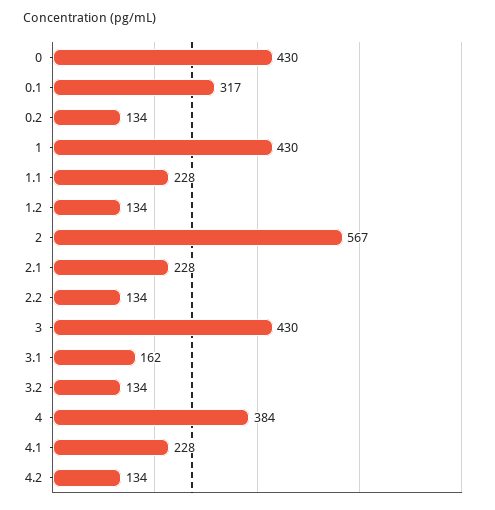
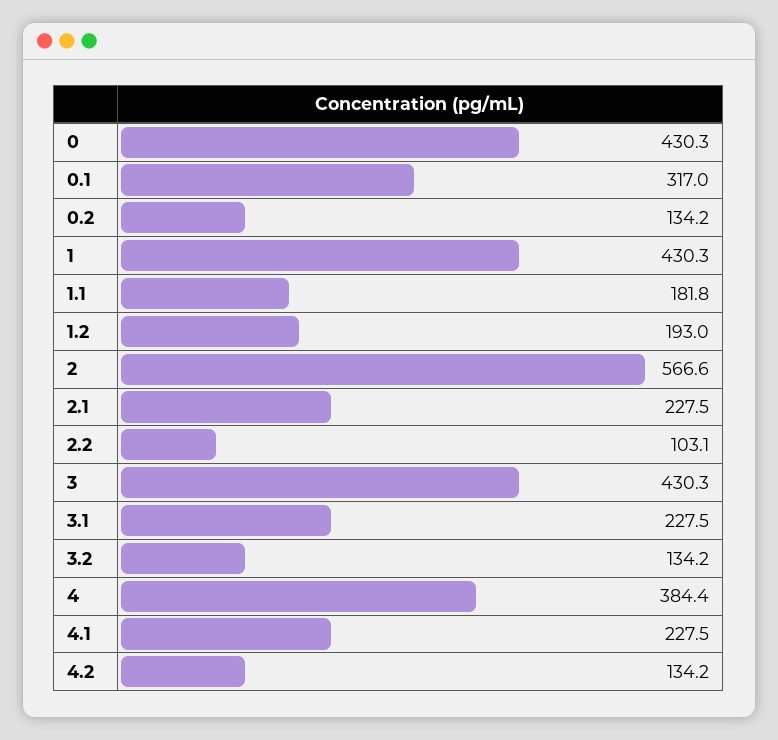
1.1: 228 -> 181.8
1.2: 134 -> 193
2.2: 134 -> 103.1
3.1: 162 -> 227.5

